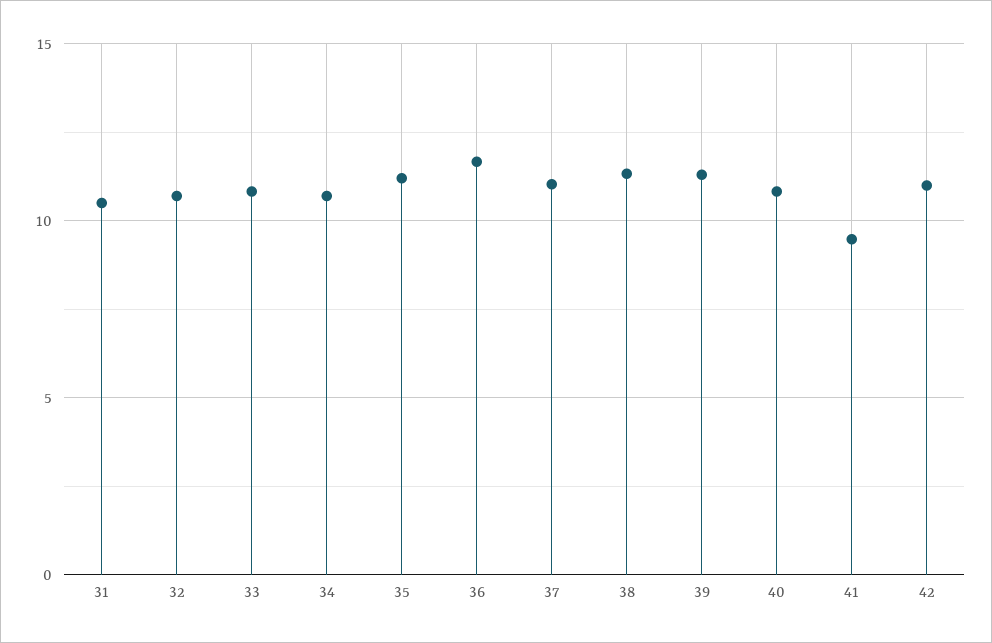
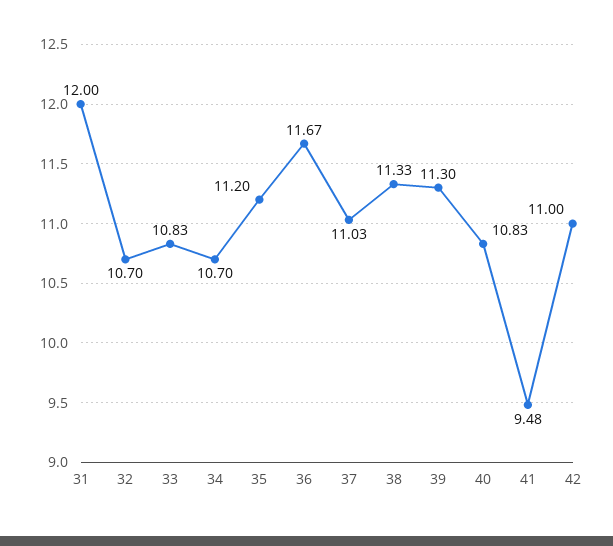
31: 10.5 -> 12

